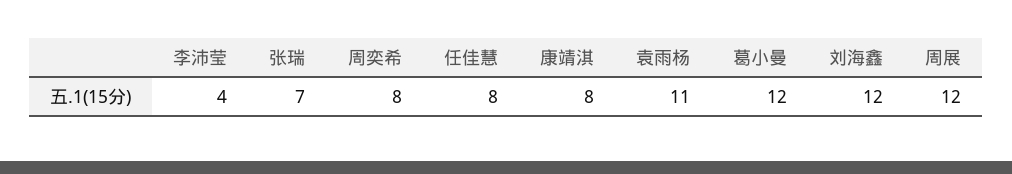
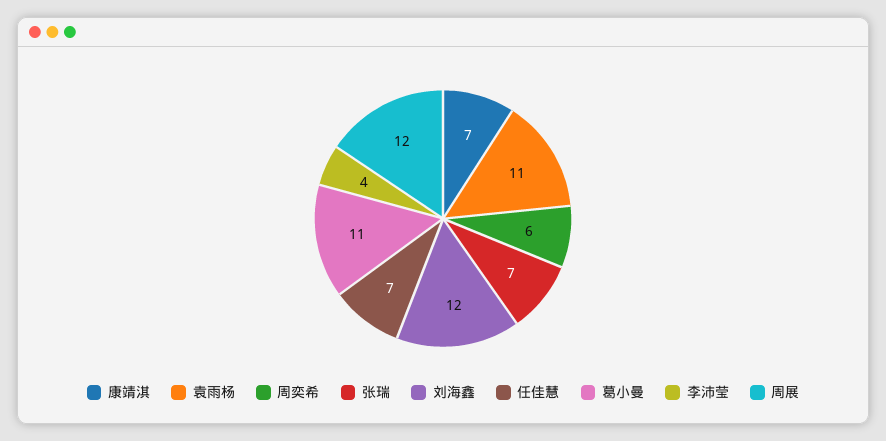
周奕希: 8 -> 6
任佳慧: 8 -> 7
康靖淇: 8 -> 7
葛小曼: 12 -> 11

